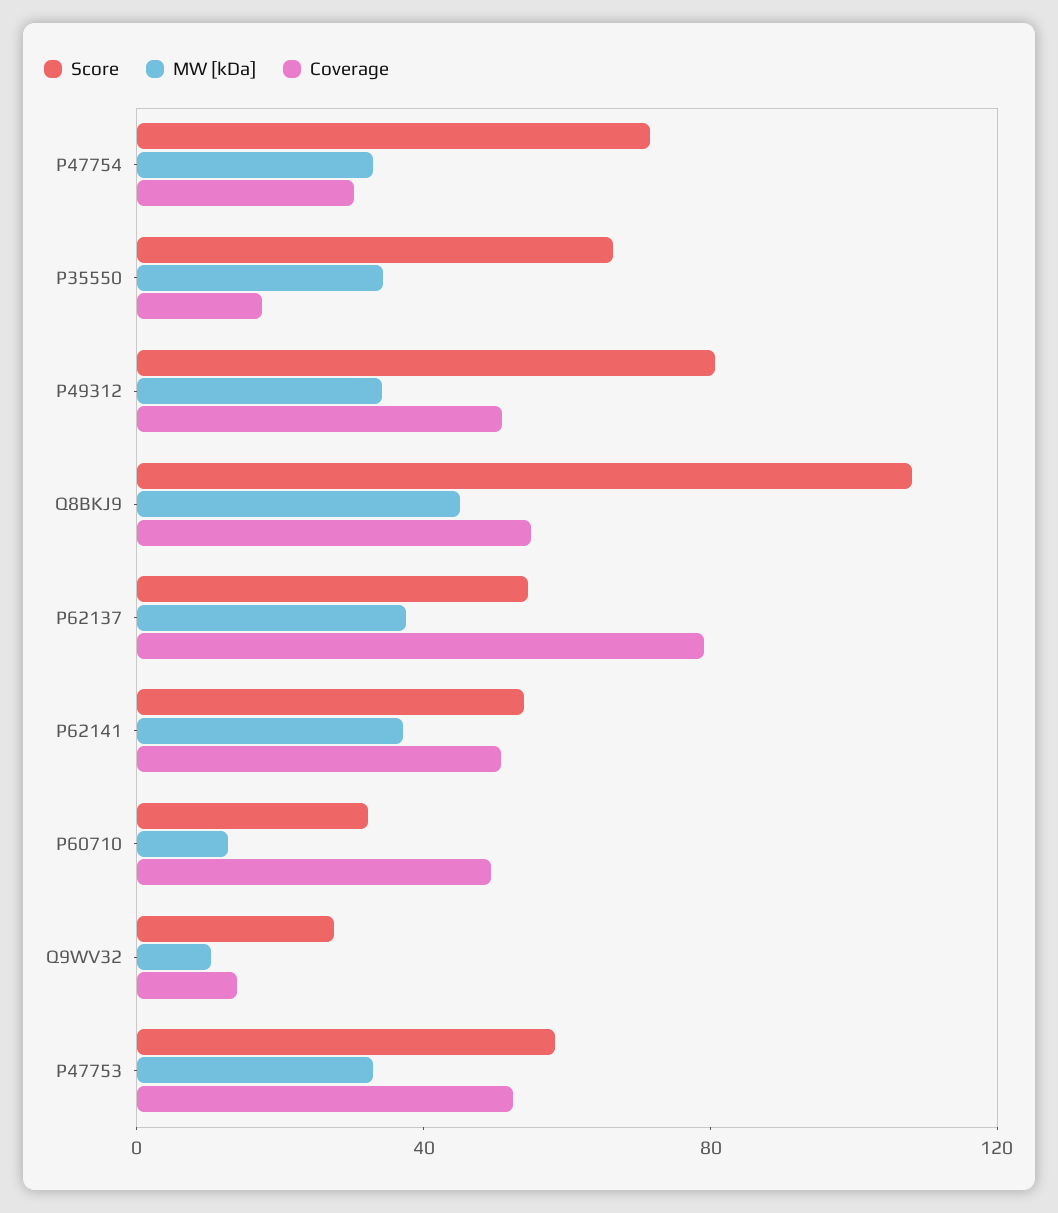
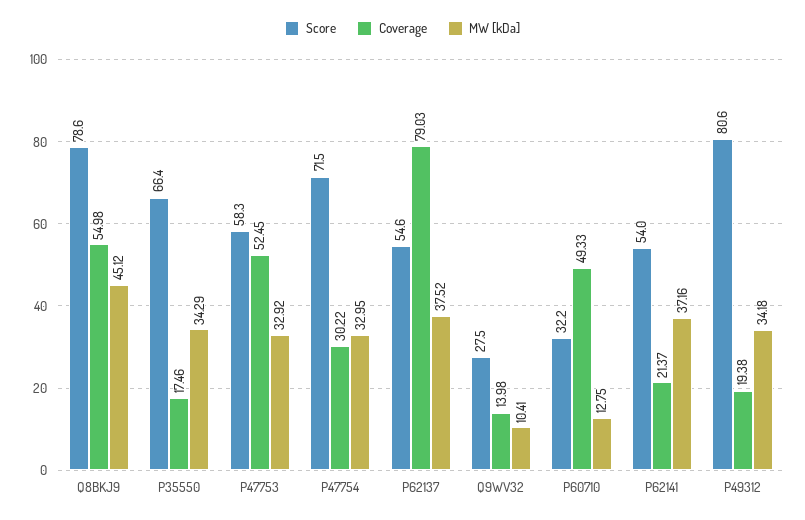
Coverage, P49312: 50 -> 19.38
Score, Q8BKJ9: 110 -> 78.6
Coverage, P62141: 50 -> 21.37

